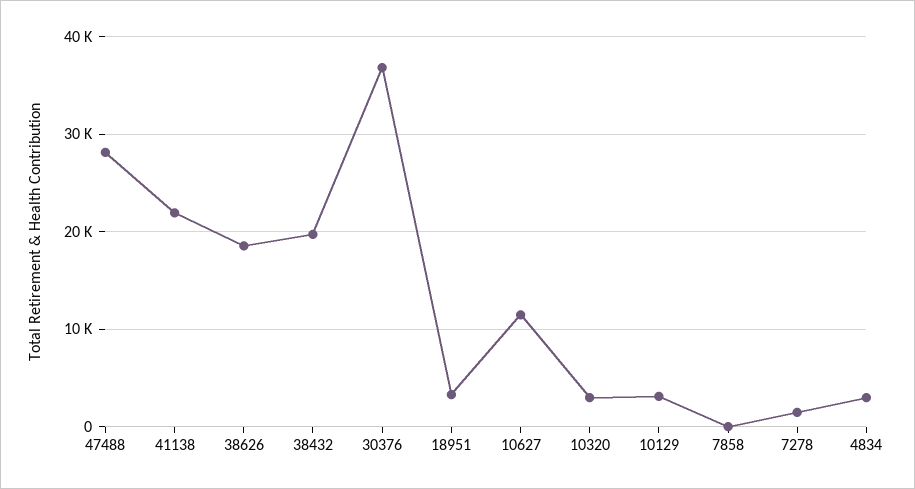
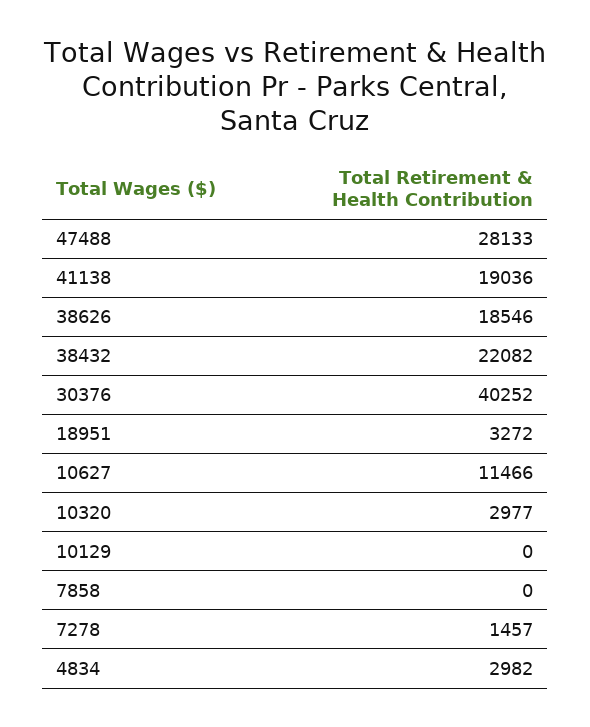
41138: 22000 -> 19036
38432: 20000 -> 22082
30376: 37000 -> 40252
10129: 3000 -> 0

